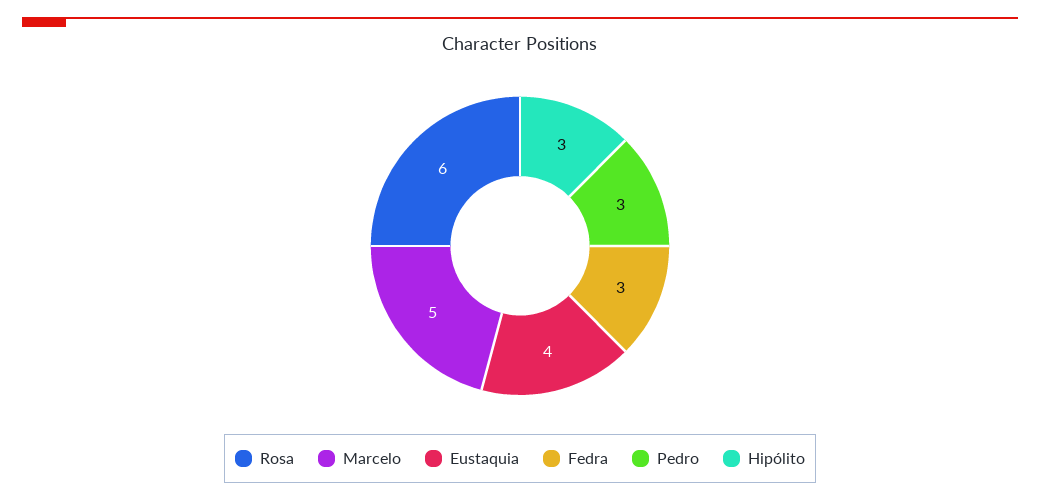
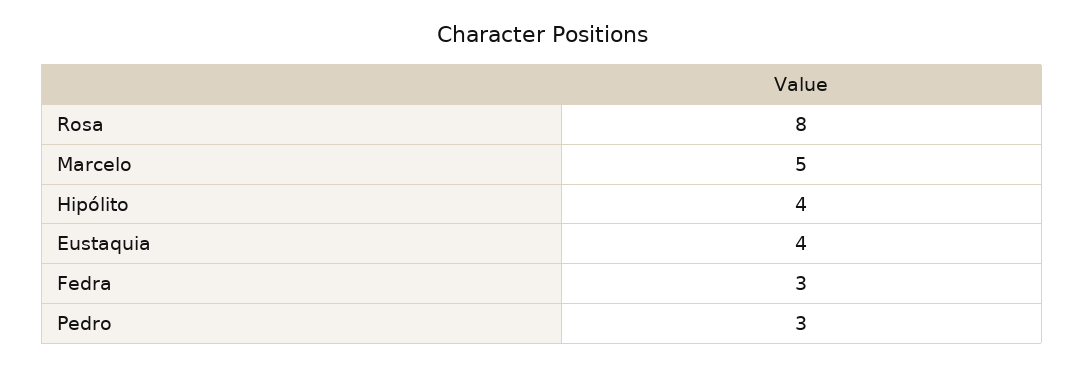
Rosa: 6 -> 8
Hipólito: 3 -> 4

